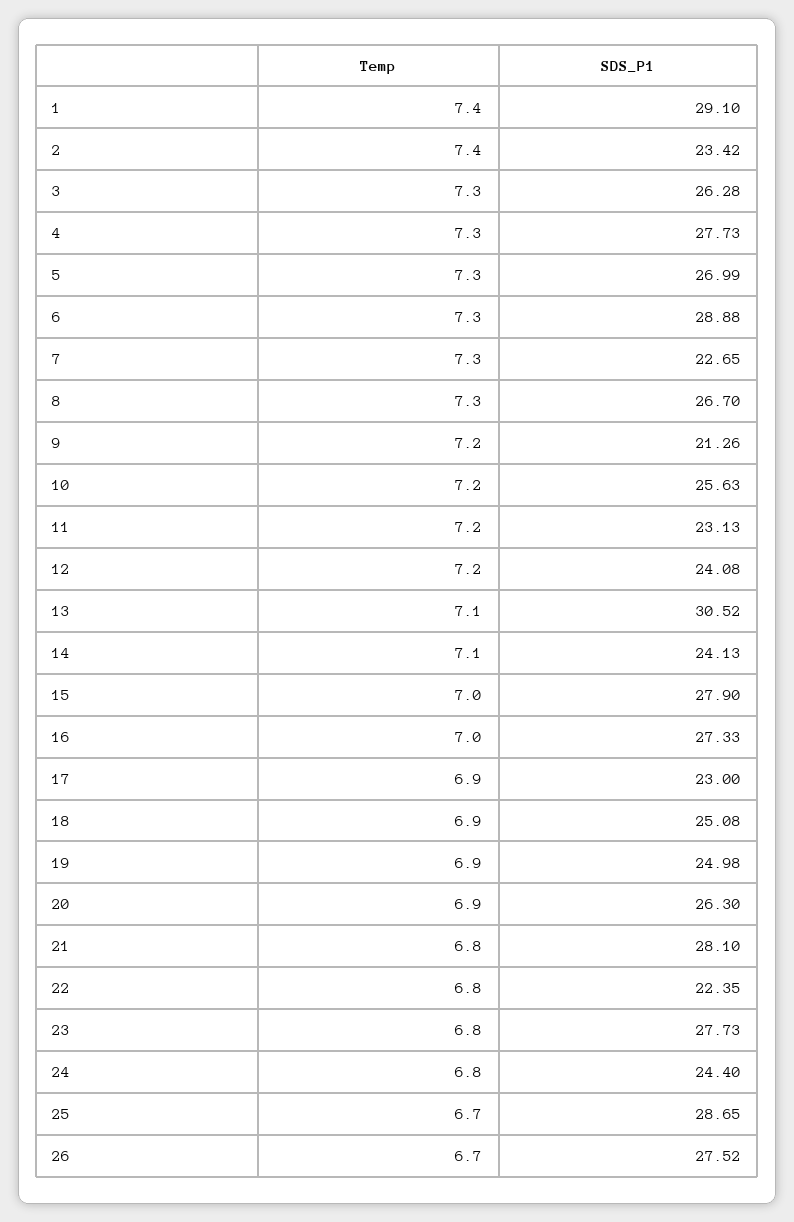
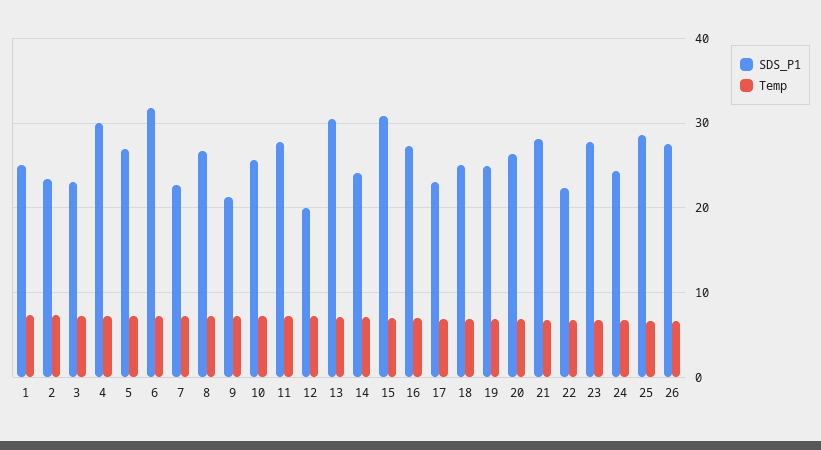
SDS_P1, 1: 29.1 -> 25
SDS_P1, 3: 26.28 -> 23
SDS_P1, 4: 27.73 -> 30
SDS_P1, 6: 28.88 -> 32
SDS_P1, 11: 23.13 -> 28
SDS_P1, 12: 24.08 -> 20
SDS_P1, 15: 27.9 -> 31

